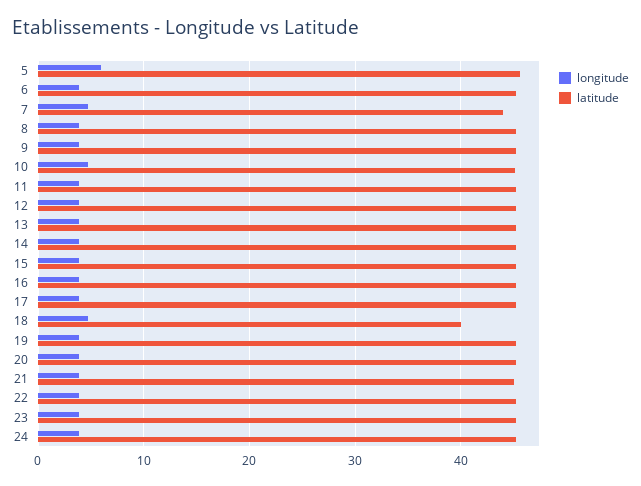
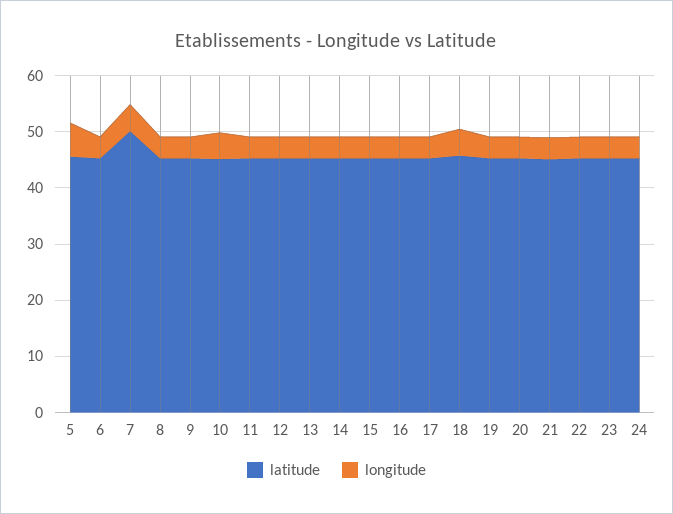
latitude, 7: 44 -> 50
latitude, 18: 40 -> 46

